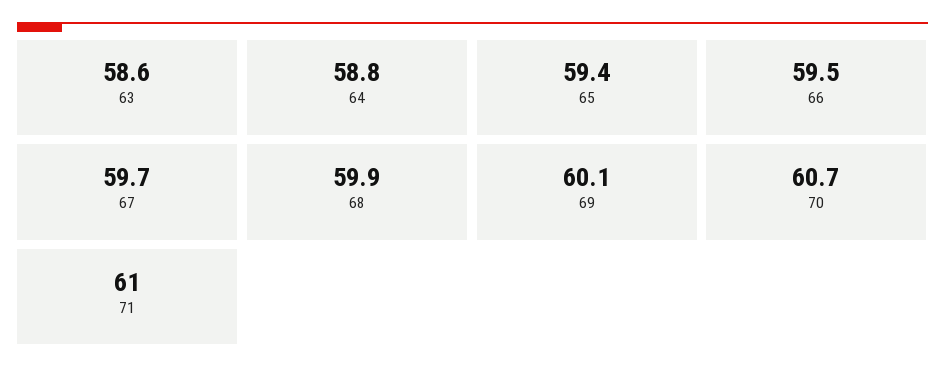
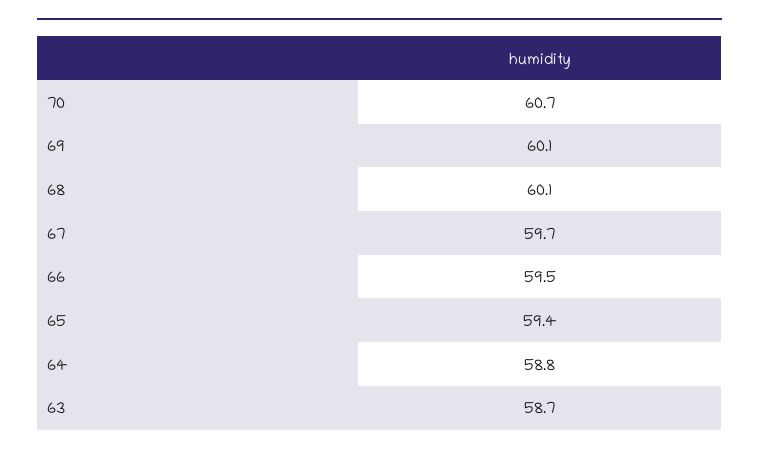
63: 58.6 -> 58.7
68: 59.9 -> 60.1
71: 61 -> none

